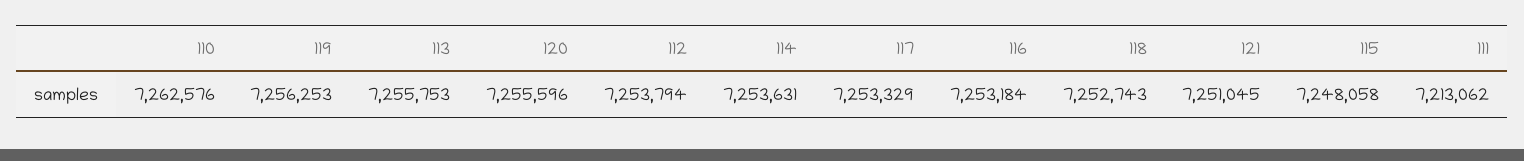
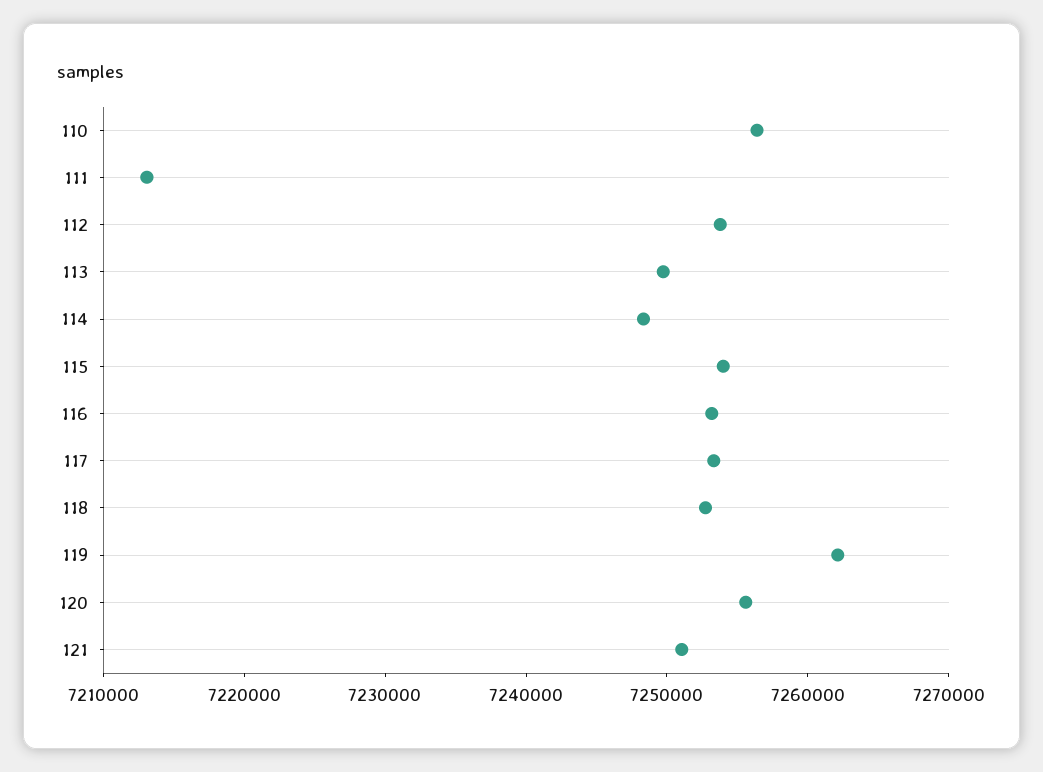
110: 7262576 -> 7256000
119: 7256253 -> 7262000
113: 7255753 -> 7250000
114: 7253631 -> 7248000
115: 7248058 -> 7254000

